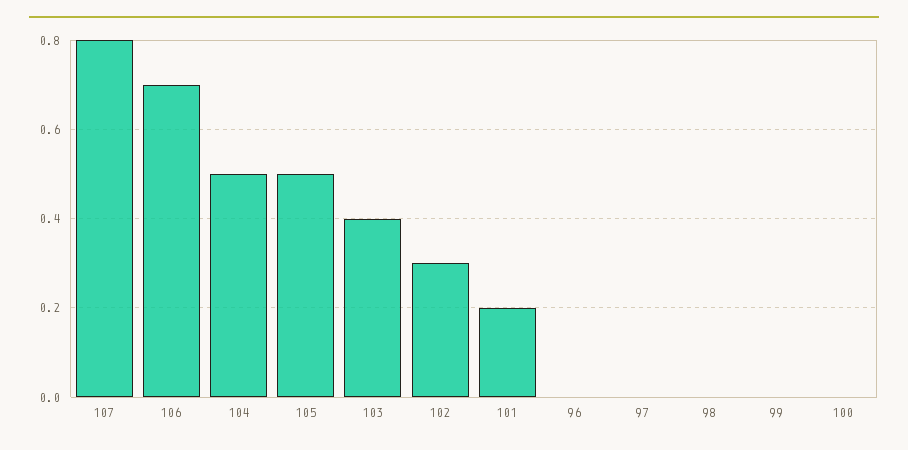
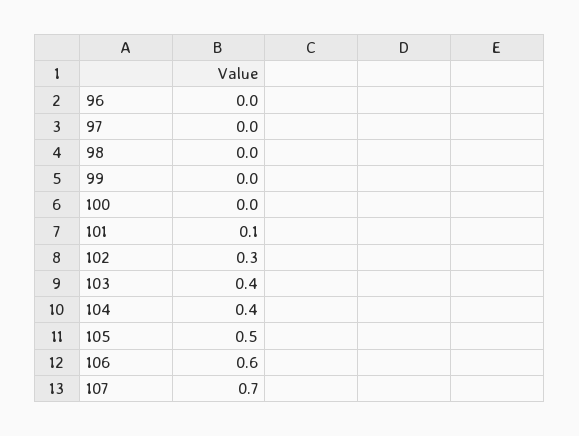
107: 0.8 -> 0.7
106: 0.7 -> 0.6
104: 0.5 -> 0.4
101: 0.2 -> 0.1

